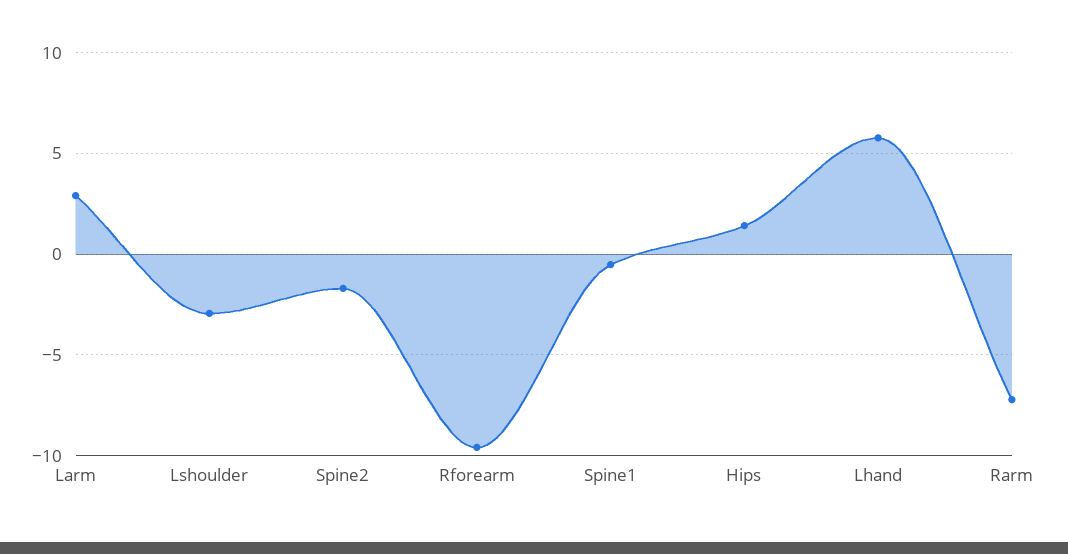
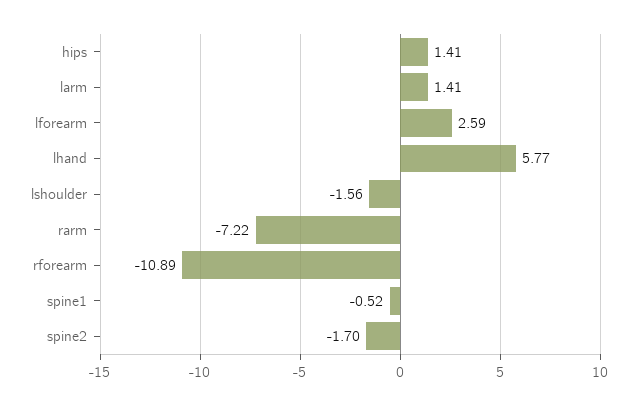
Larm: 3 -> 1.41
Lshoulder: -3 -> -1.56
Rforearm: -9.5 -> -10.89
lforearm: none -> 2.59

